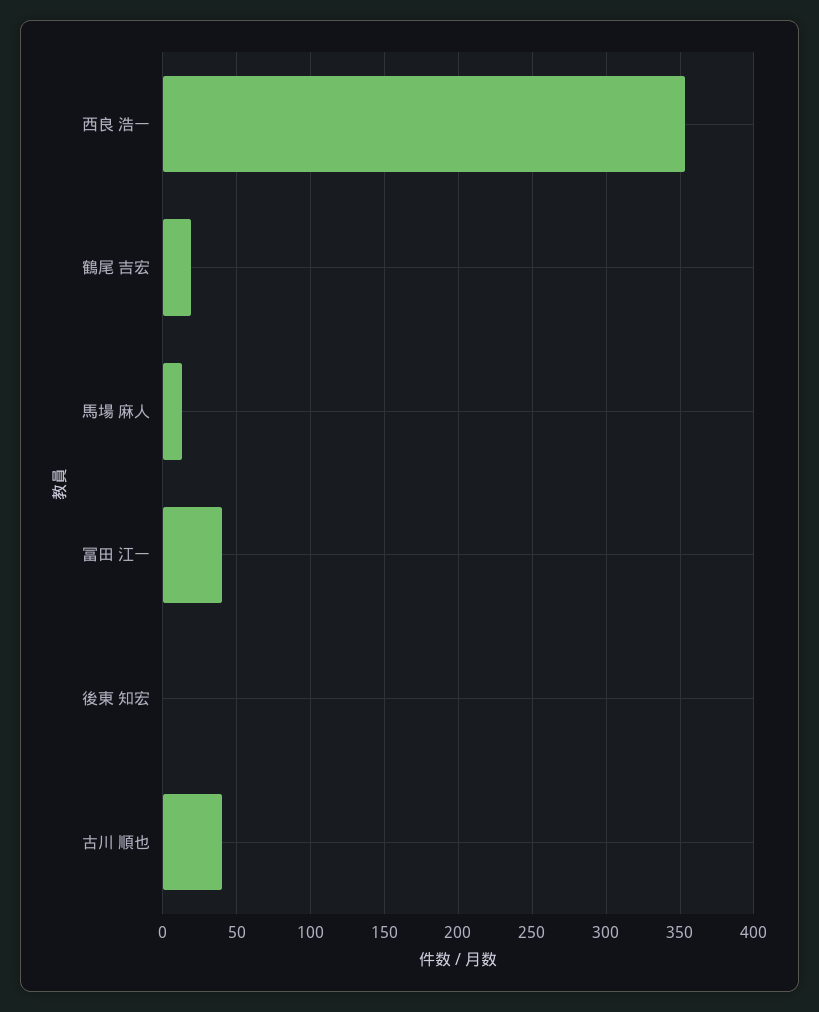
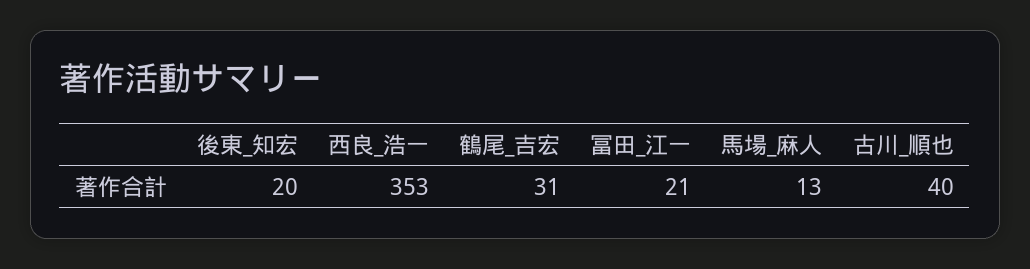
鶴尾 吉宏: 20 -> 31
冨田 江一: 40 -> 21
後東 知宏: 0 -> 20

